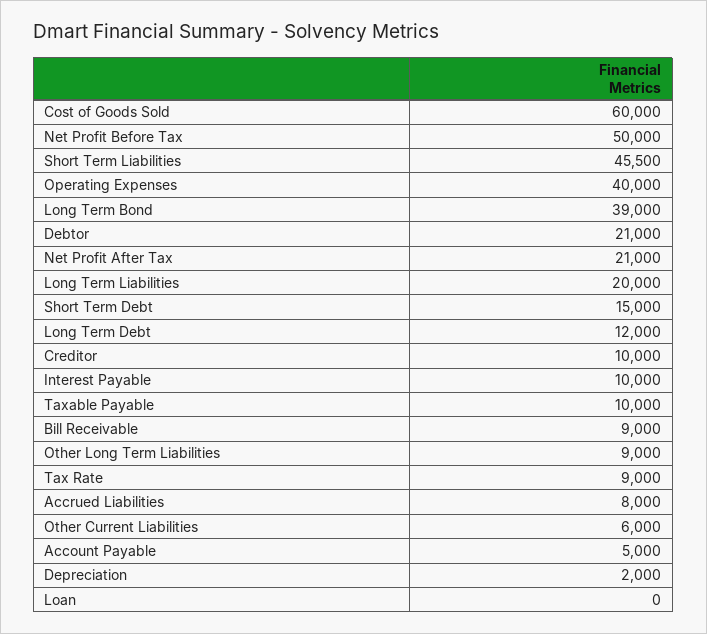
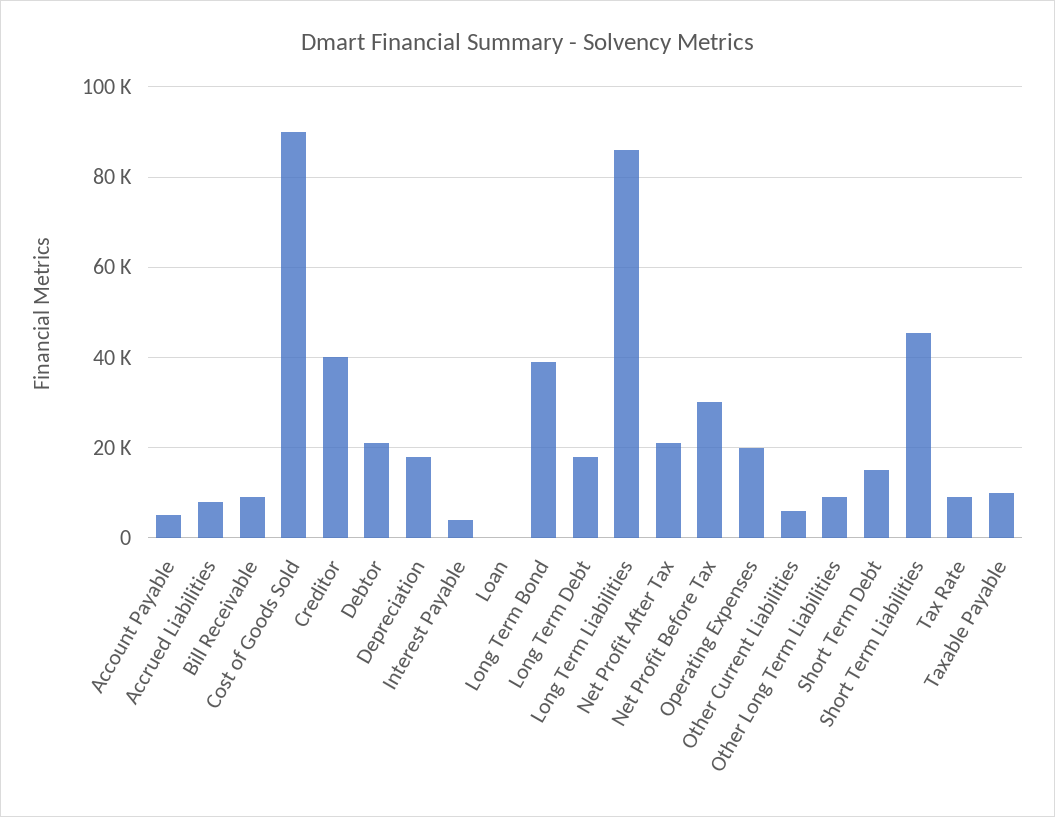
Cost of Goods Sold: 60000 -> 90000
Net Profit Before Tax: 50000 -> 30000
Operating Expenses: 40000 -> 20000
Long Term Liabilities: 20000 -> 86000
Long Term Debt: 12000 -> 18000
Creditor: 10000 -> 40000
Interest Payable: 10000 -> 4000
Depreciation: 2000 -> 18000

